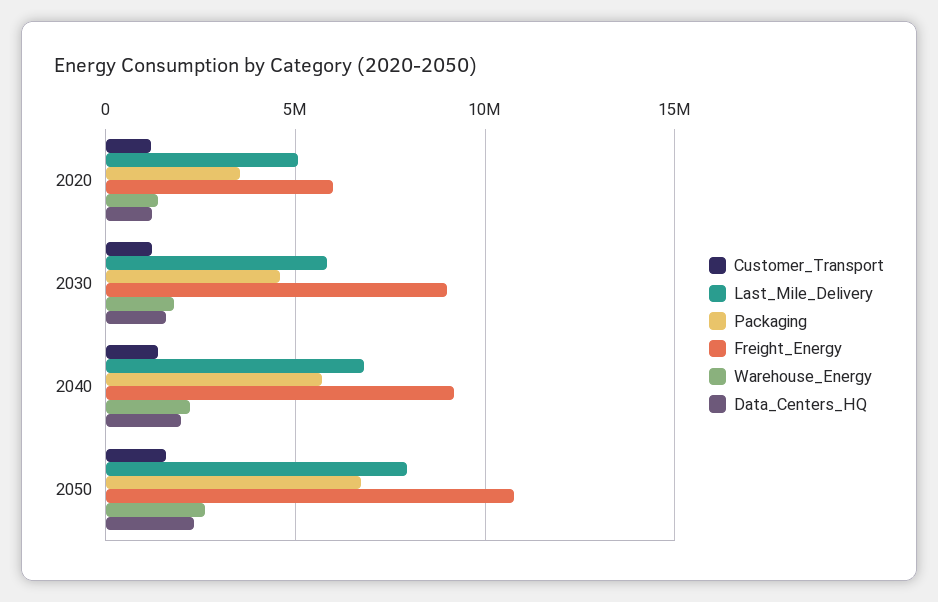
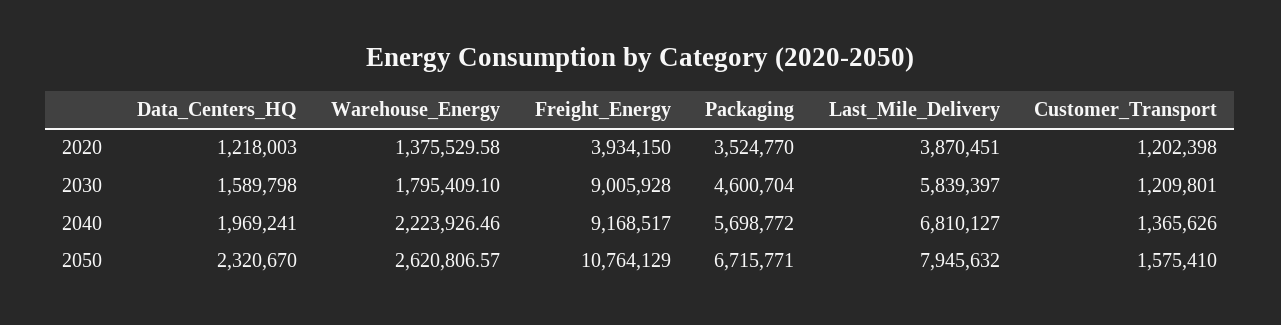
Last_Mile_Delivery, 2020: 5000000 -> 3870451
Freight_Energy, 2020: 6000000 -> 3934150

